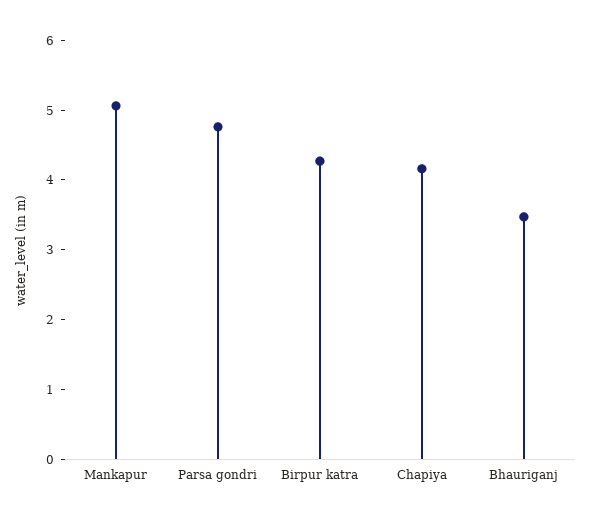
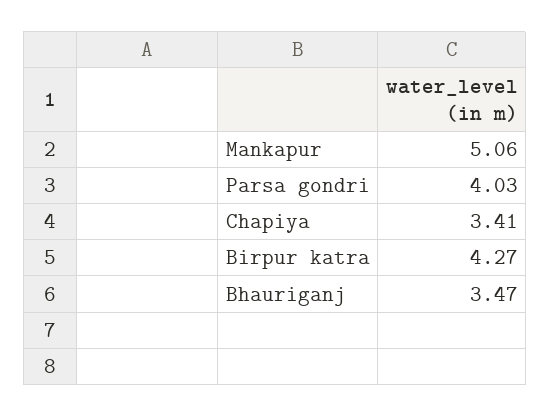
Parsa gondri: 4.8 -> 4.03
Chapiya: 4.2 -> 3.41

